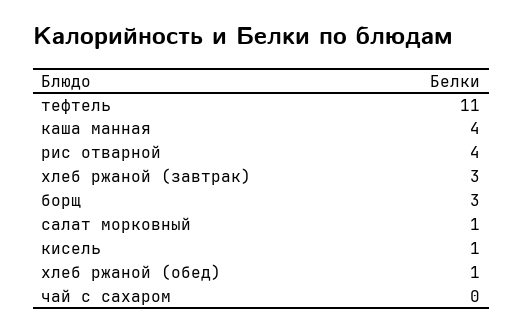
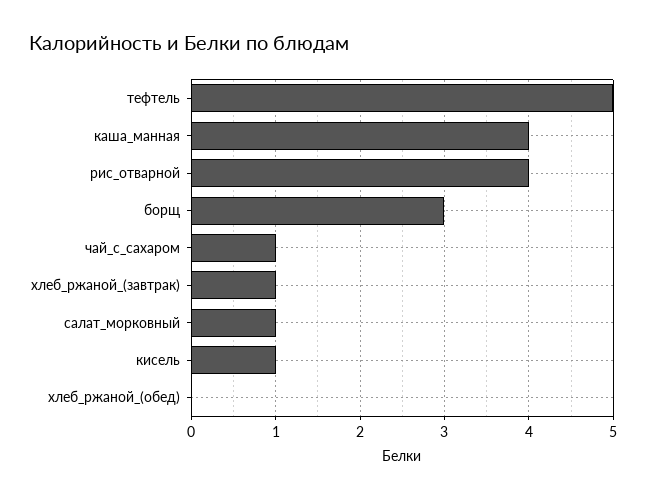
тефтель: 11 -> 5
хлеб ржаной (завтрак): 3 -> 1
хлеб ржаной (обед): 1 -> 0
чай с сахаром: 0 -> 1

